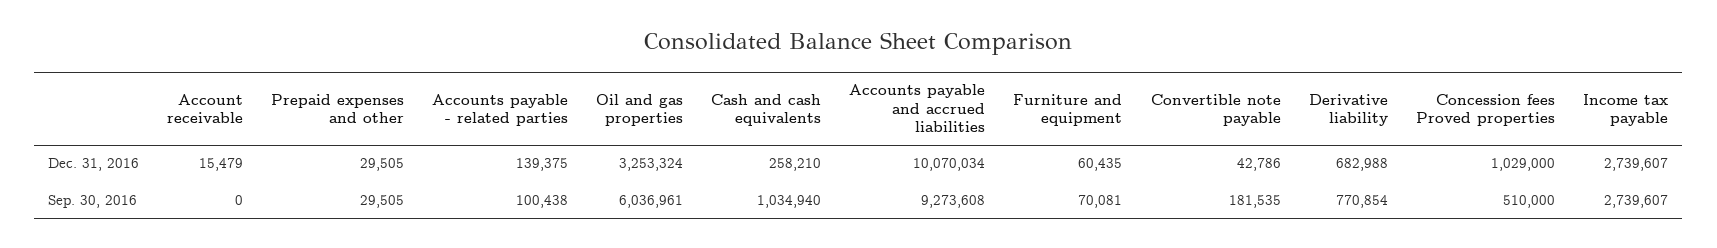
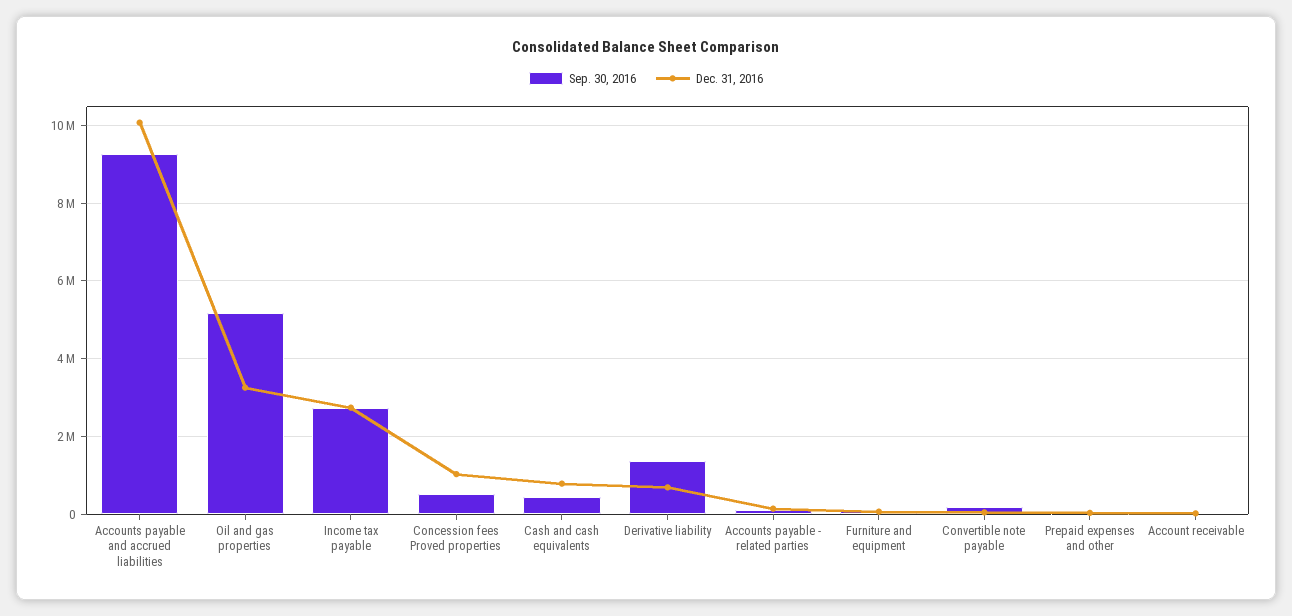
Dec. 31, 2016, Cash and cash equivalents: 258210 -> 800000
Sep. 30, 2016, Oil and gas properties: 6036961 -> 5200000
Sep. 30, 2016, Cash and cash equivalents: 1034940 -> 400000
Sep. 30, 2016, Derivative liability: 770854 -> 1400000

